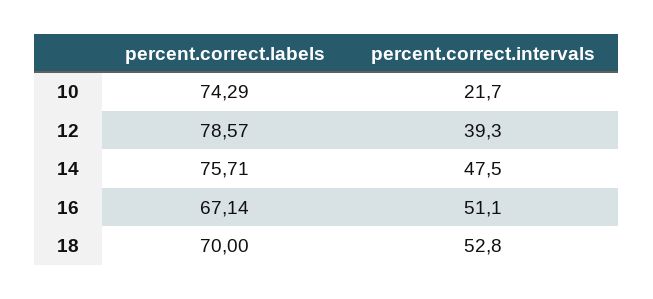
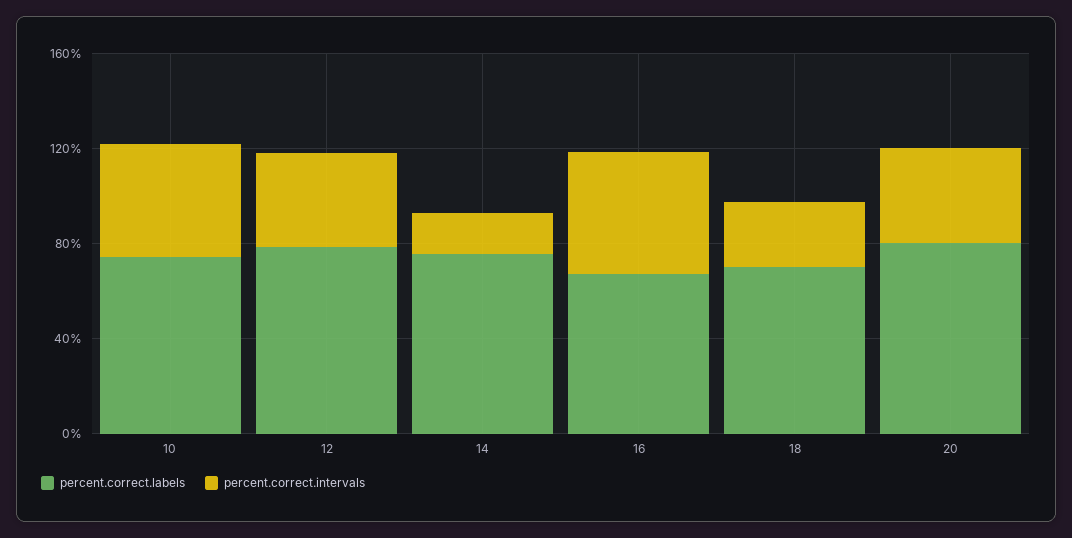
percent.correct.intervals, 10: 21.7 -> 50
percent.correct.intervals, 14: 47.5 -> 20
percent.correct.intervals, 18: 52.8 -> 30
percent.correct.labels, 20: none -> 80
percent.correct.intervals, 20: none -> 40

